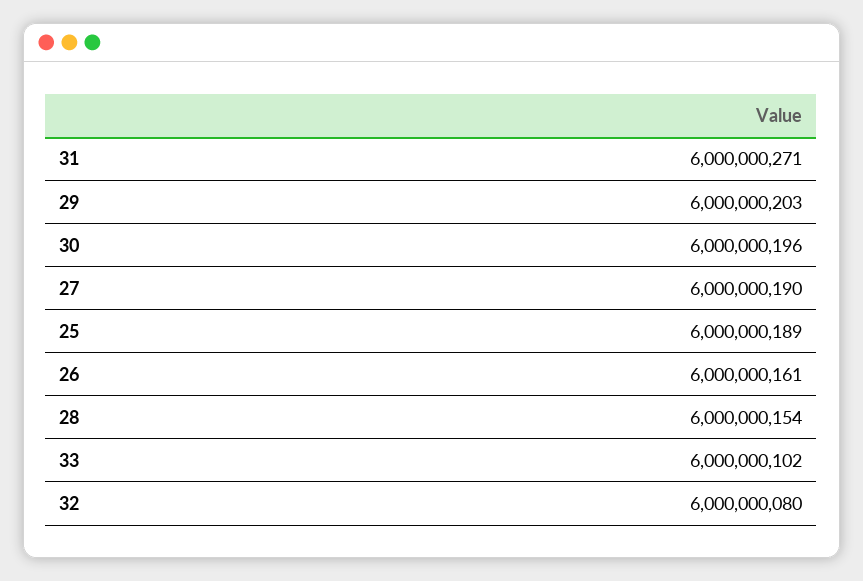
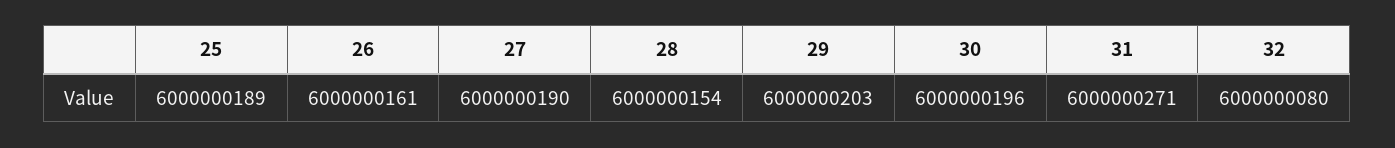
33: 6000000102 -> none

